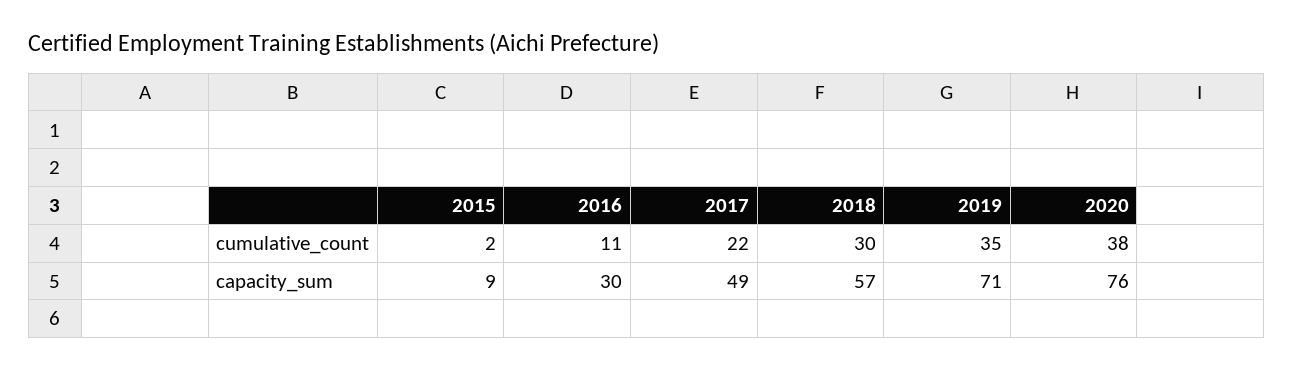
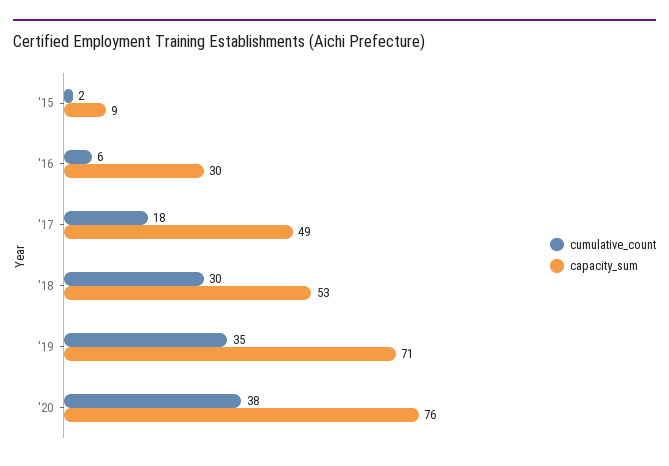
cumulative_count, 2016: 11 -> 6
cumulative_count, 2017: 22 -> 18
capacity_sum, 2018: 57 -> 53

